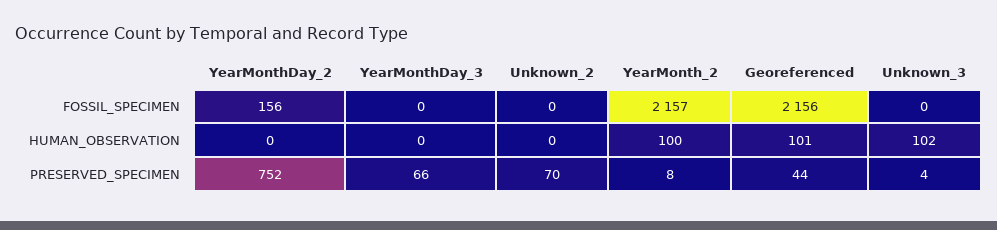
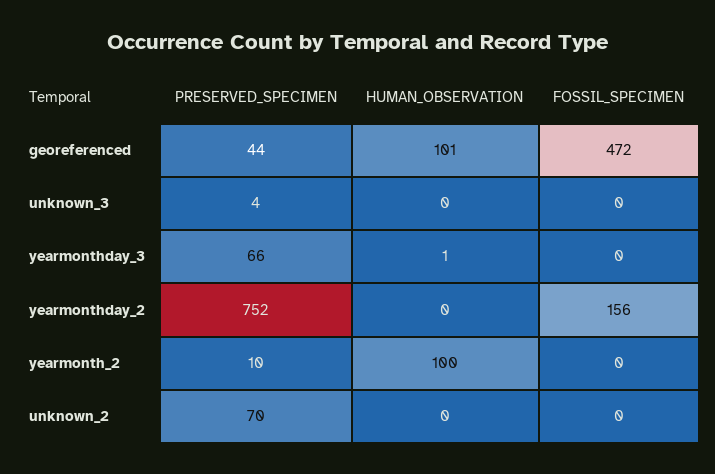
YearMonth_2, FOSSIL_SPECIMEN: 2157 -> 0
Georeferenced, FOSSIL_SPECIMEN: 2156 -> 472
YearMonthDay_3, HUMAN_OBSERVATION: 0 -> 1
Unknown_3, HUMAN_OBSERVATION: 102 -> 0
YearMonth_2, PRESERVED_SPECIMEN: 8 -> 10

